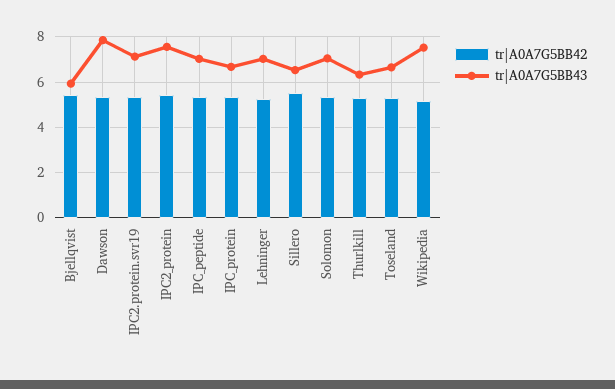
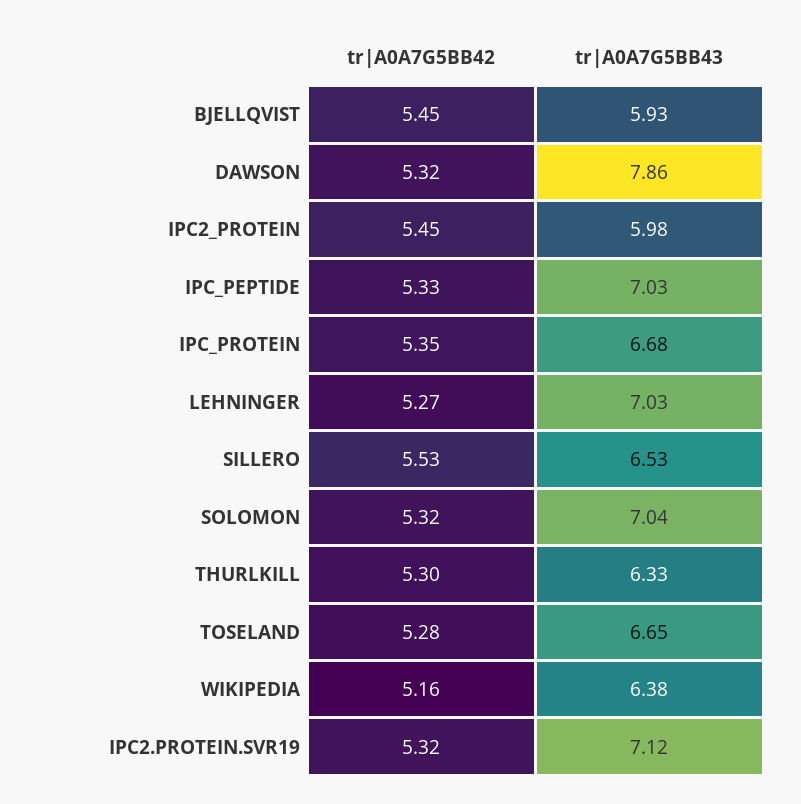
tr|A0A7G5BB43, IPC2_protein: 7.5 -> 5.98
tr|A0A7G5BB43, Wikipedia: 7.5 -> 6.38

